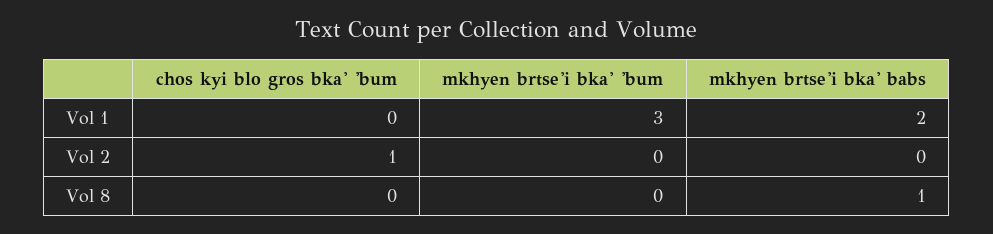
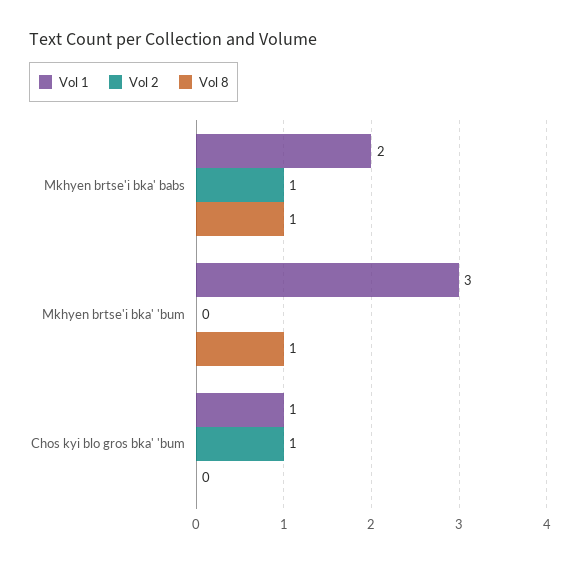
Vol 1, chos kyi blo gros bka' 'bum: 0 -> 1
Vol 2, mkhyen brtse'i bka' babs: 0 -> 1
Vol 8, mkhyen brtse'i bka' 'bum: 0 -> 1

